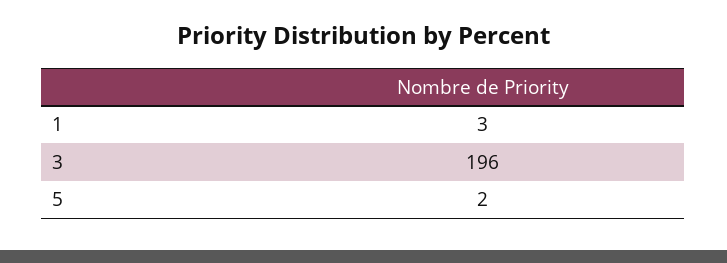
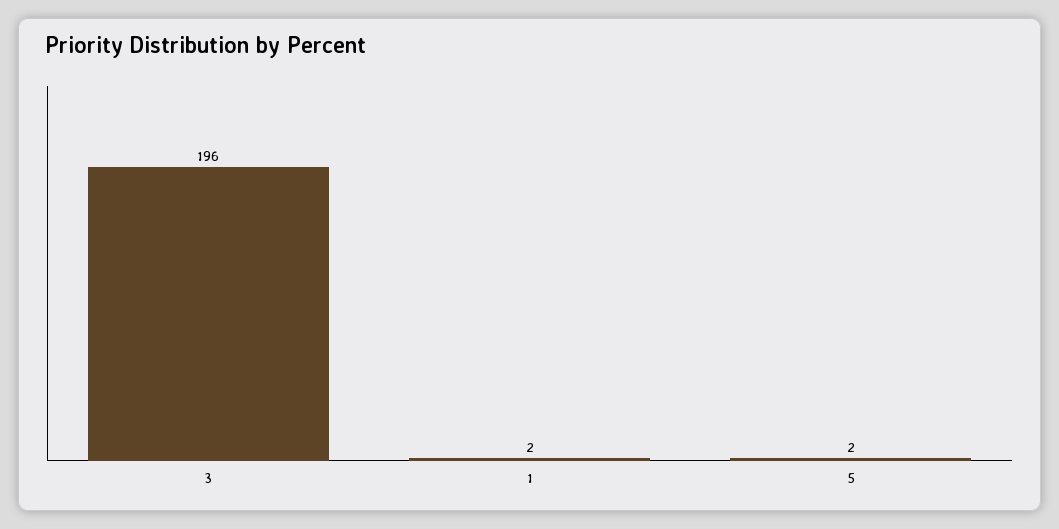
1: 3 -> 2

